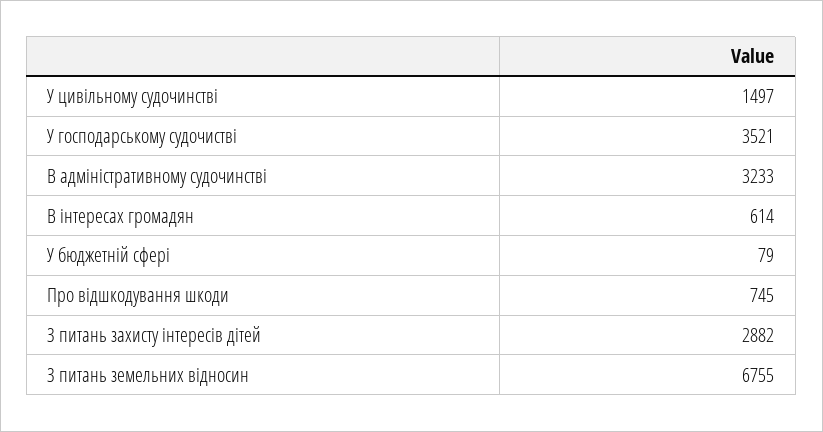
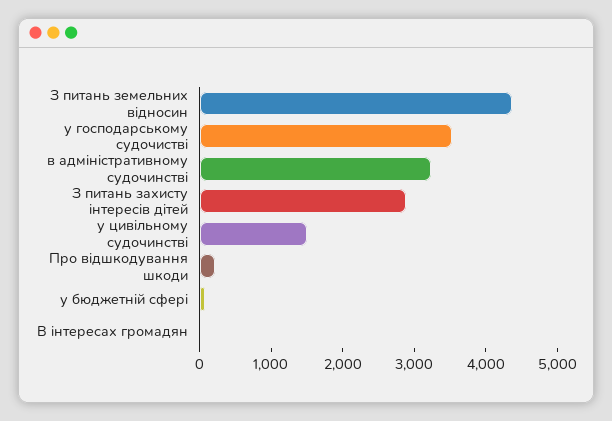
В інтересах громадян: 614 -> 0
Про відшкодування шкоди: 745 -> 200
З питань земельних відносин: 6755 -> 4400

